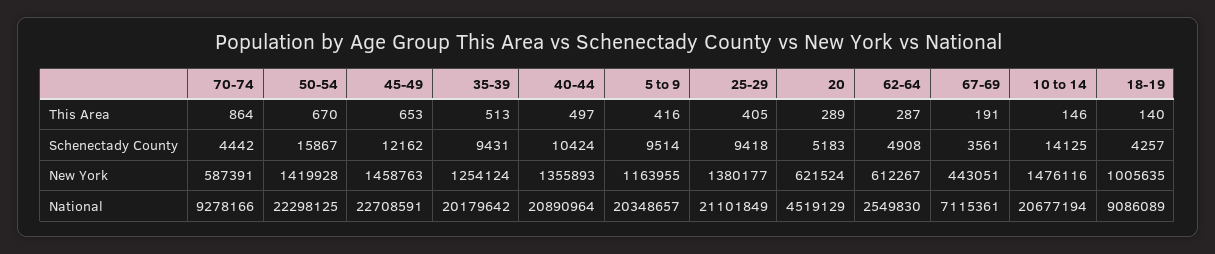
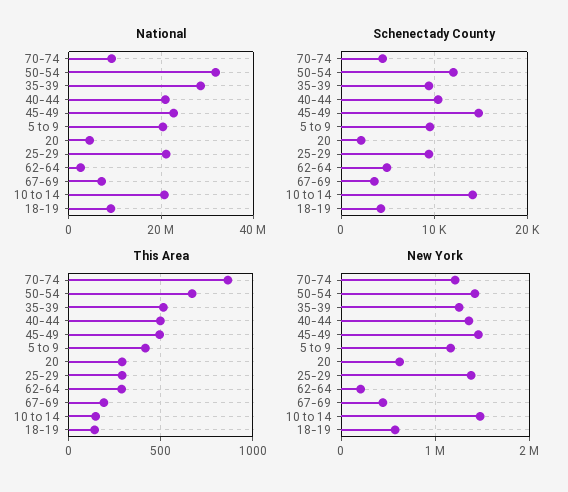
This Area, 45-49: 653 -> 500
This Area, 25-29: 405 -> 300
Schenectady County, 50-54: 15867 -> 12000
Schenectady County, 45-49: 12162 -> 15000
Schenectady County, 20: 5183 -> 2000
New York, 70-74: 587391 -> 1200000
New York, 62-64: 612267 -> 200000
New York, 18-19: 1005635 -> 600000
National, 50-54: 22298125 -> 32000000
National, 35-39: 20179642 -> 28000000

